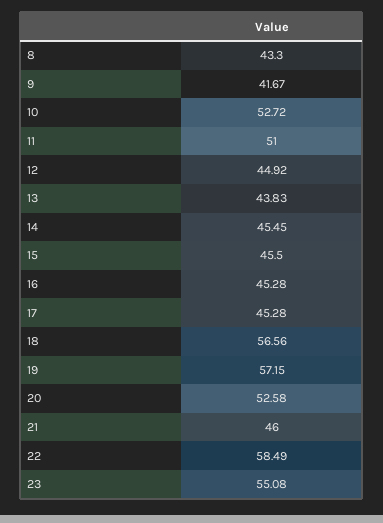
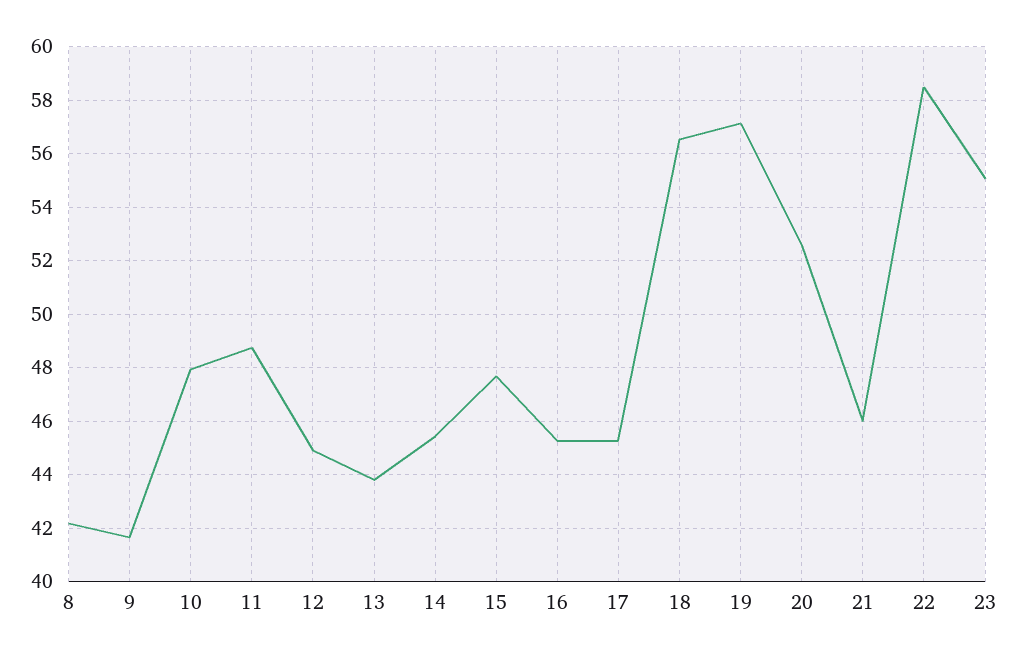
8: 43.3 -> 42.25
10: 52.72 -> 48
11: 51 -> 48.75
15: 45.5 -> 47.75

